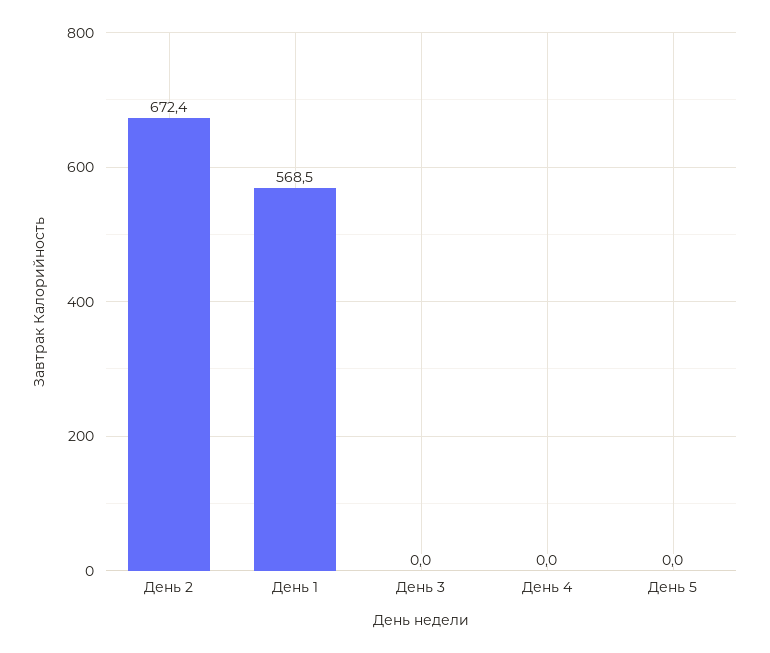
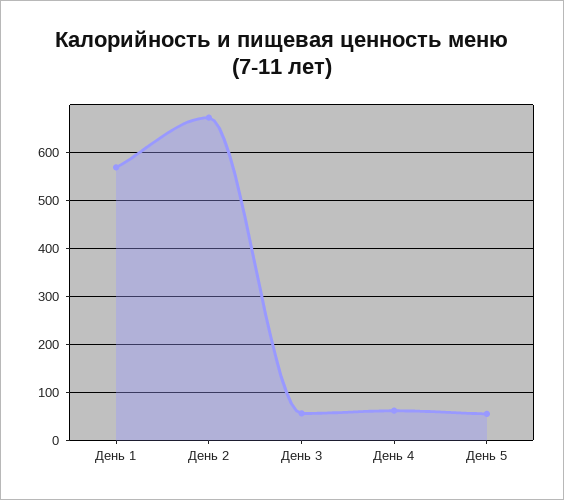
День 3: 0 -> 60
День 4: 0 -> 60
День 5: 0 -> 60

